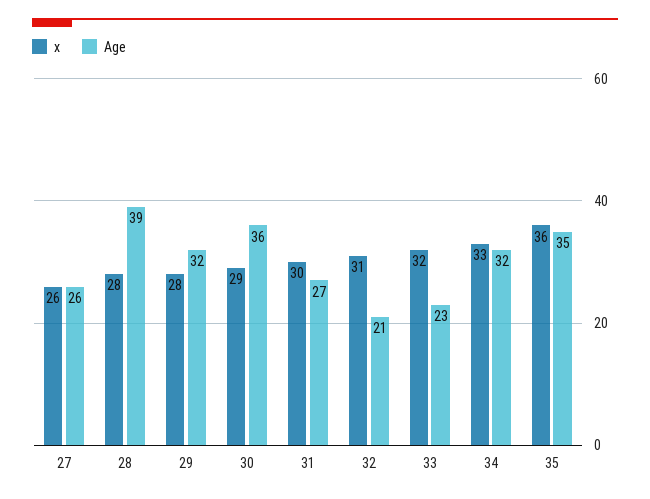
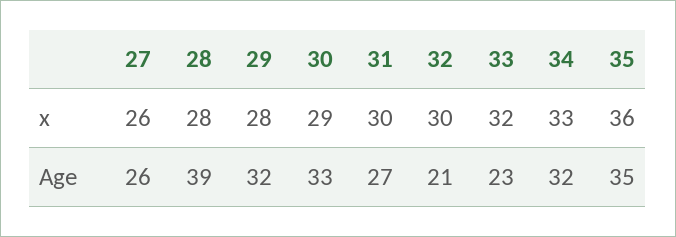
Age, 30: 36 -> 33
x, 32: 31 -> 30

